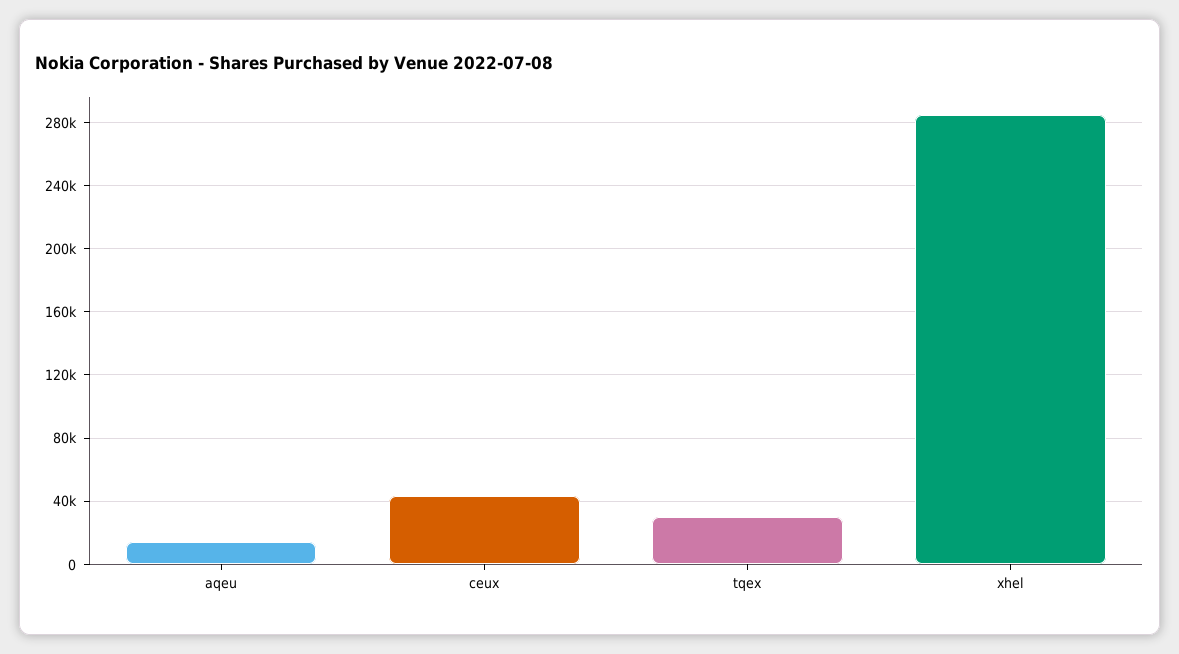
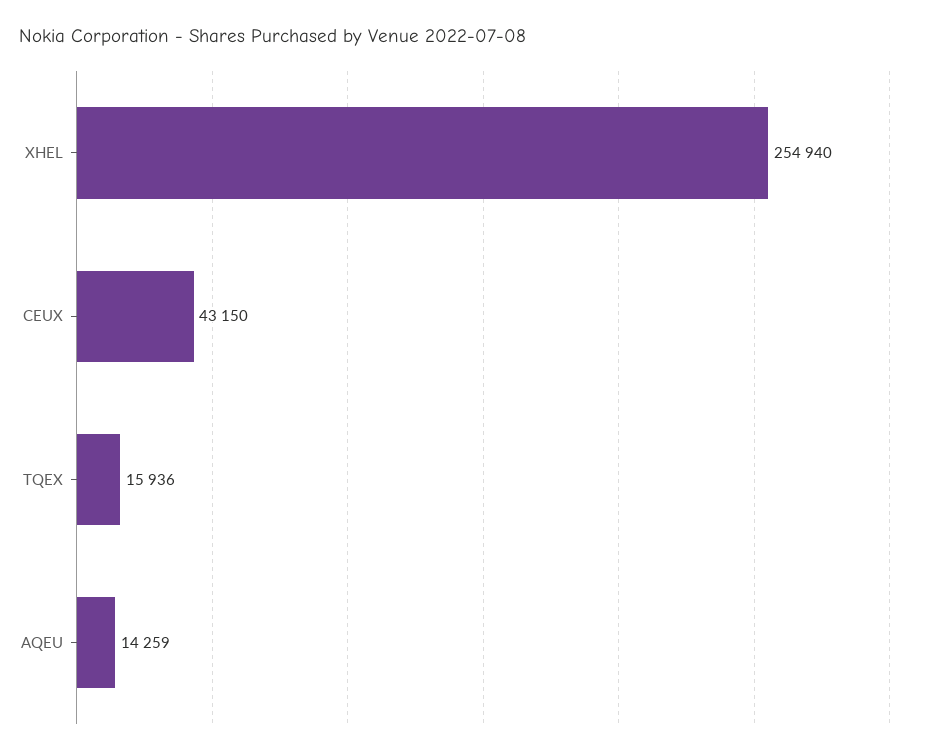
tqex: 30000 -> 15936
xhel: 285000 -> 254940

